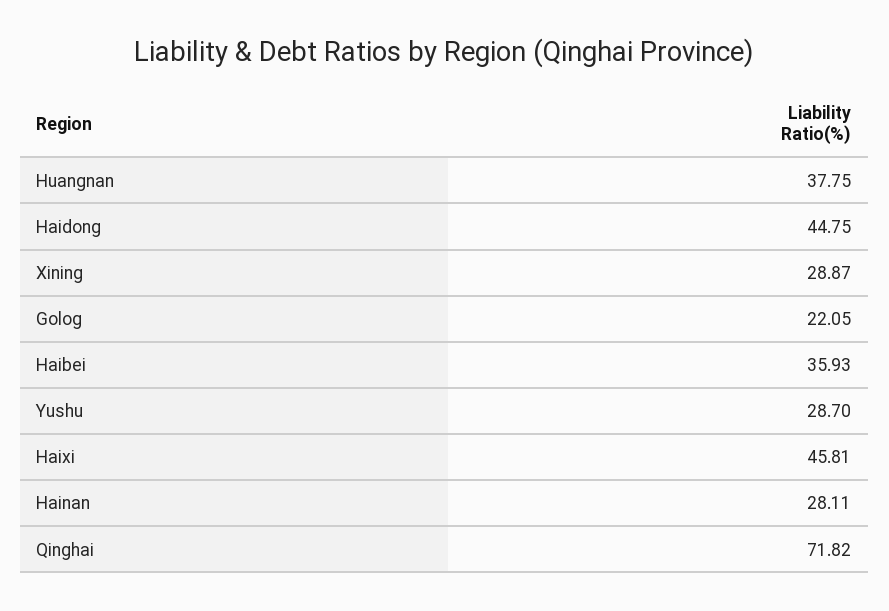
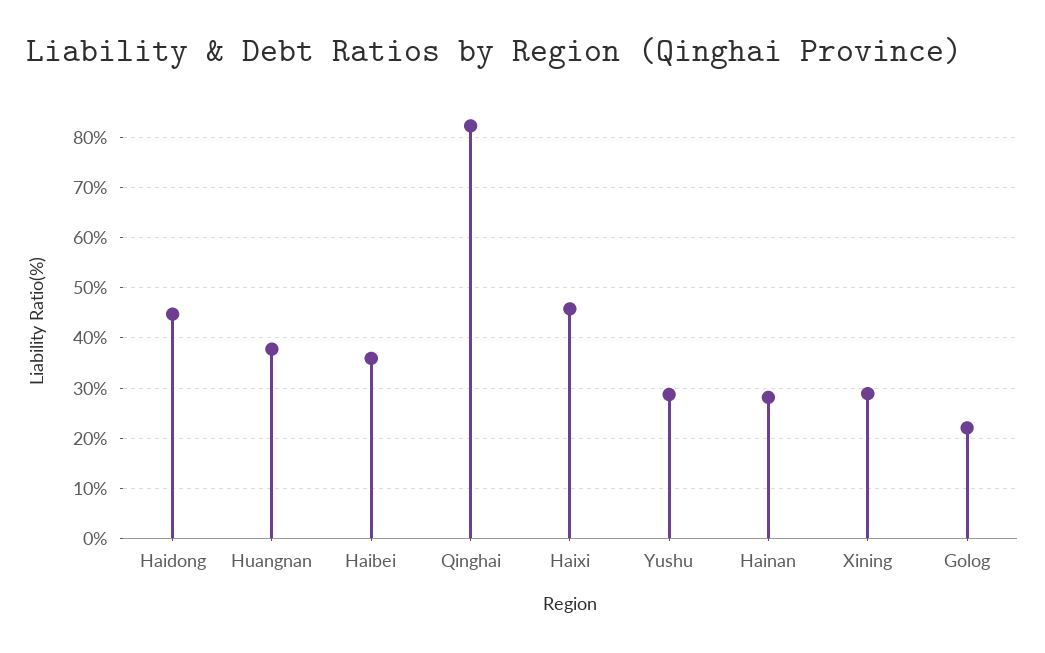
Qinghai: 71.82 -> 82

